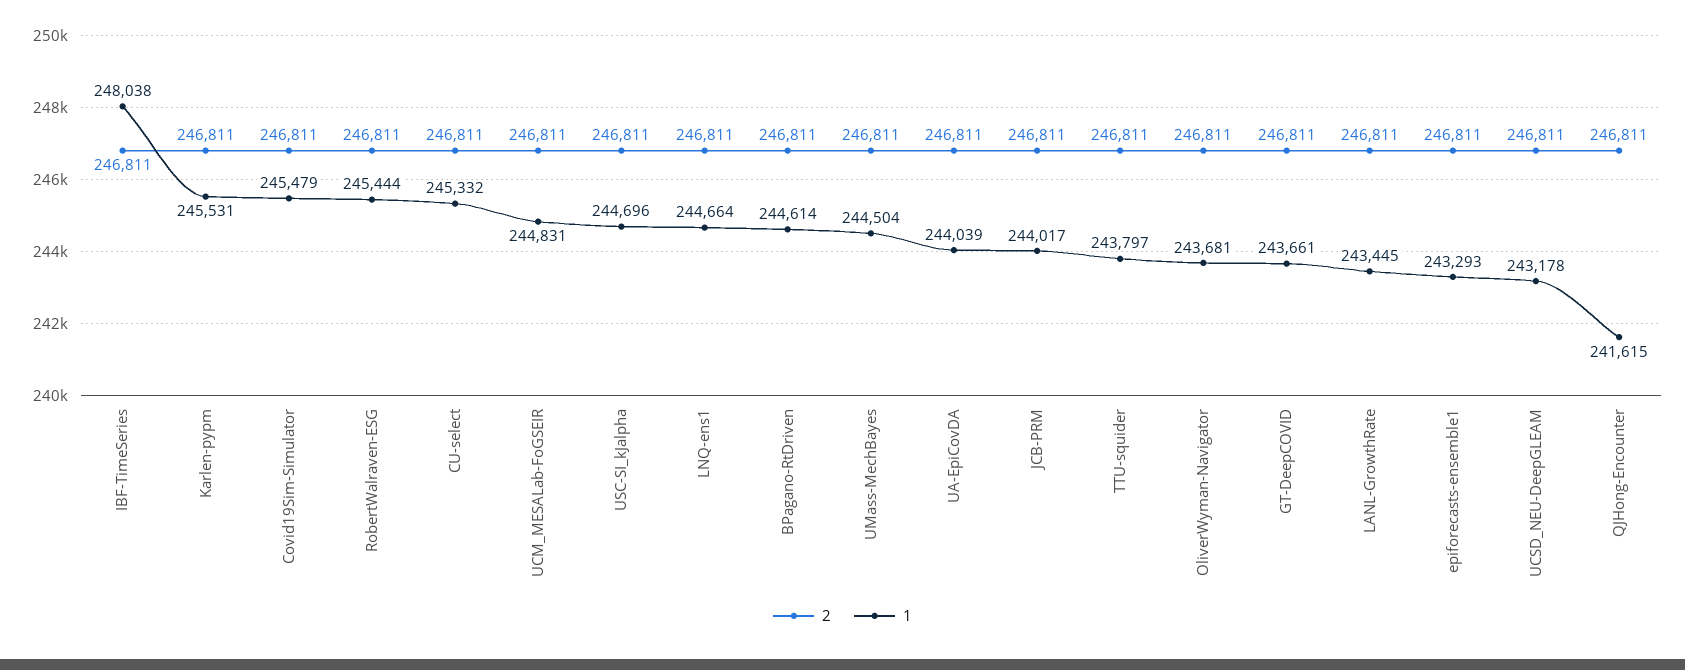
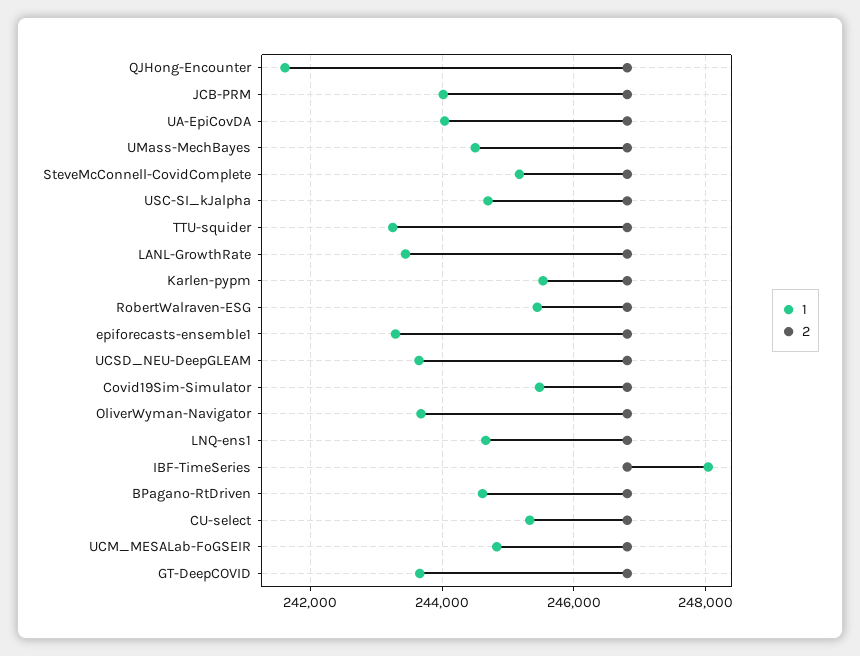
1, TTU-squider: 243797 -> 243200
1, UCSD_NEU-DeepGLEAM: 243178 -> 243600
1, SteveMcConnell-CovidComplete: none -> 245200
2, SteveMcConnell-CovidComplete: none -> 246800

